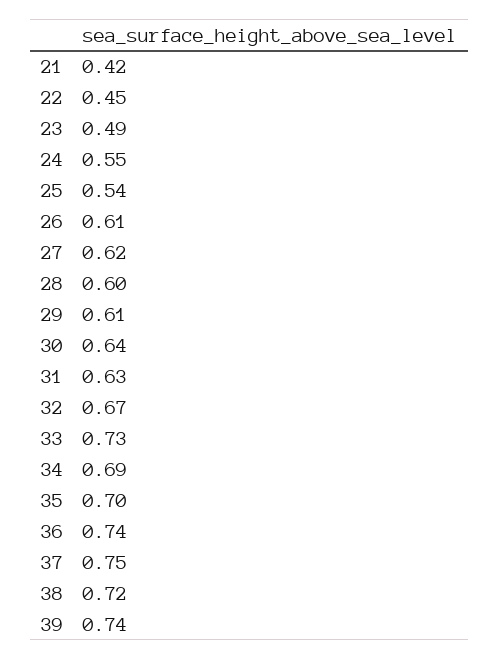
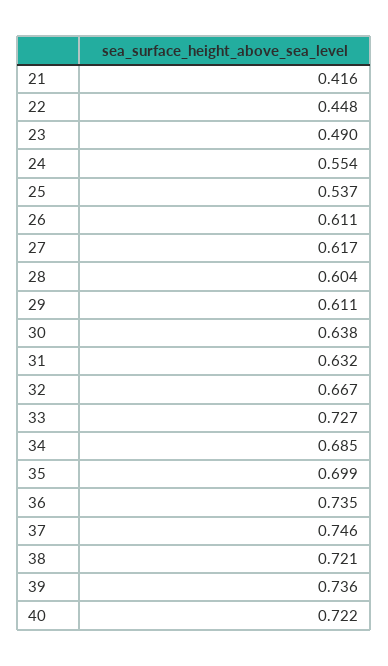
40: none -> 0.722

